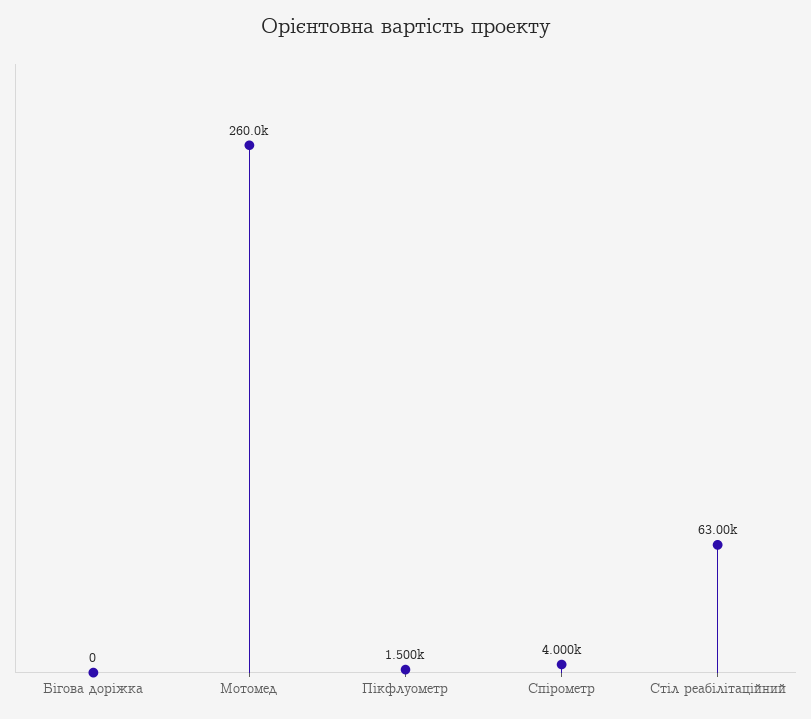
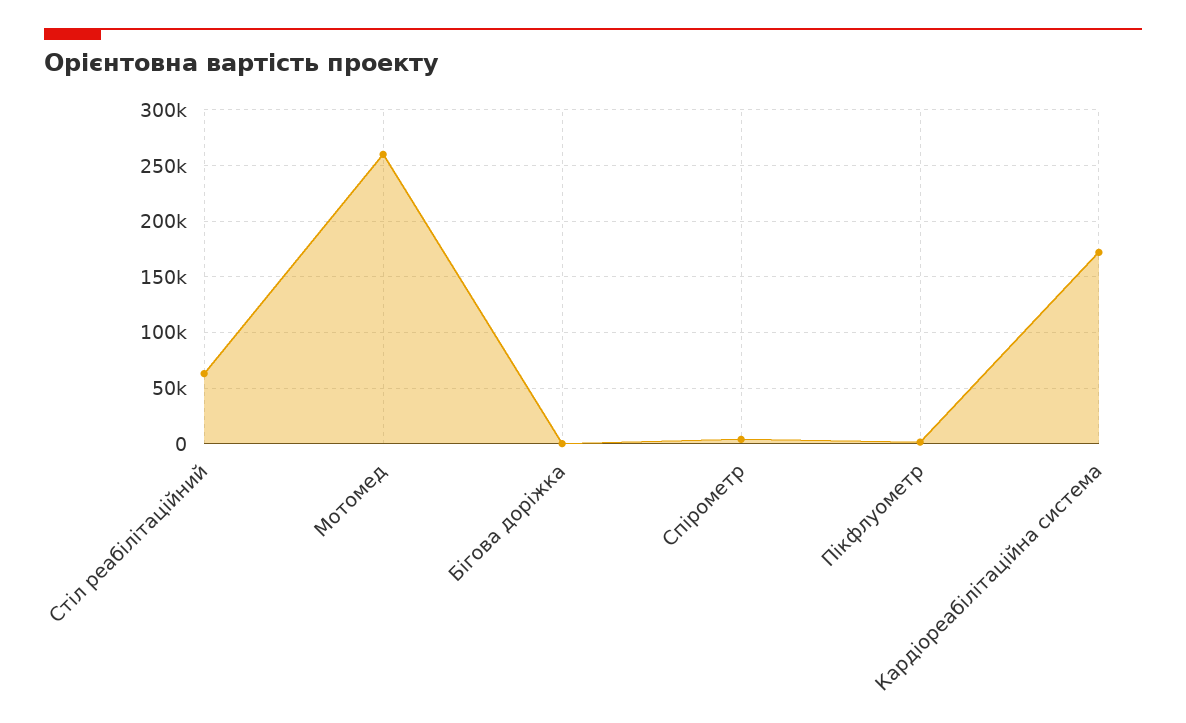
Кардіореабілітаційна система: none -> 170000

